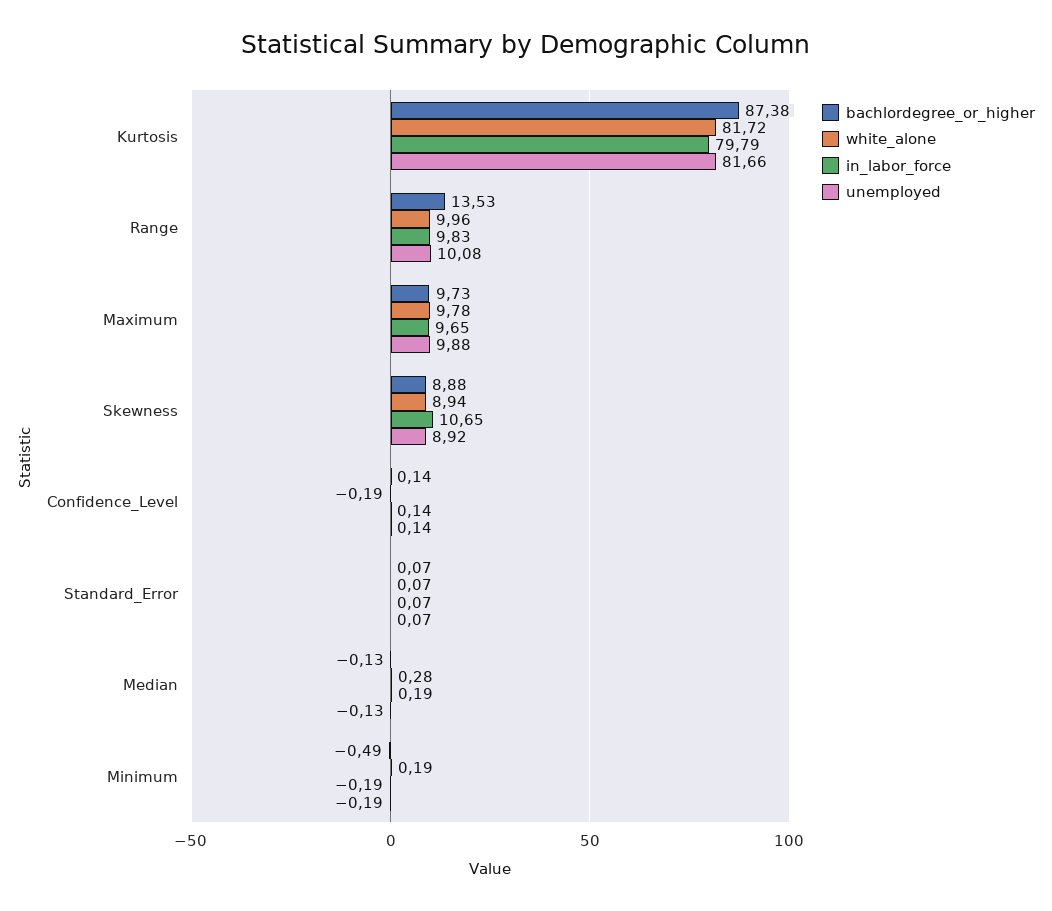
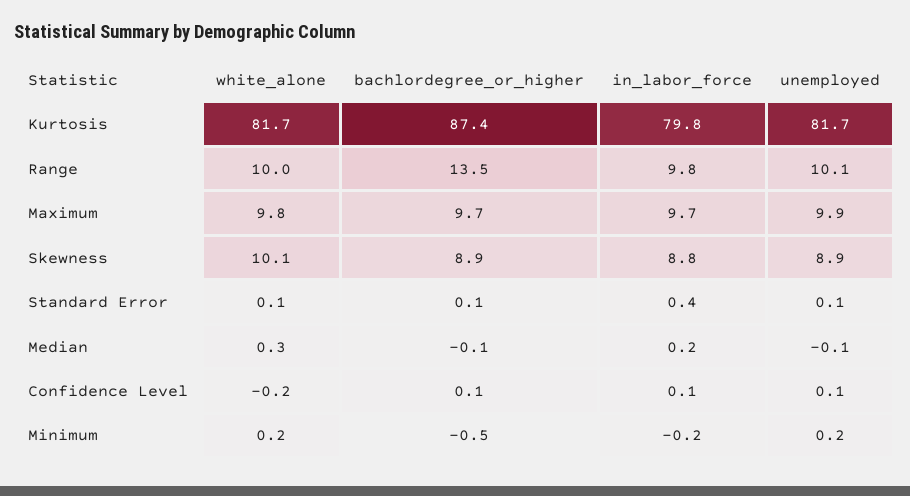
white_alone, Skewness: 8.94 -> 10.1
in_labor_force, Skewness: 10.65 -> 8.8
in_labor_force, Standard_Error: 0.07 -> 0.4
unemployed, Minimum: -0.19 -> 0.2

